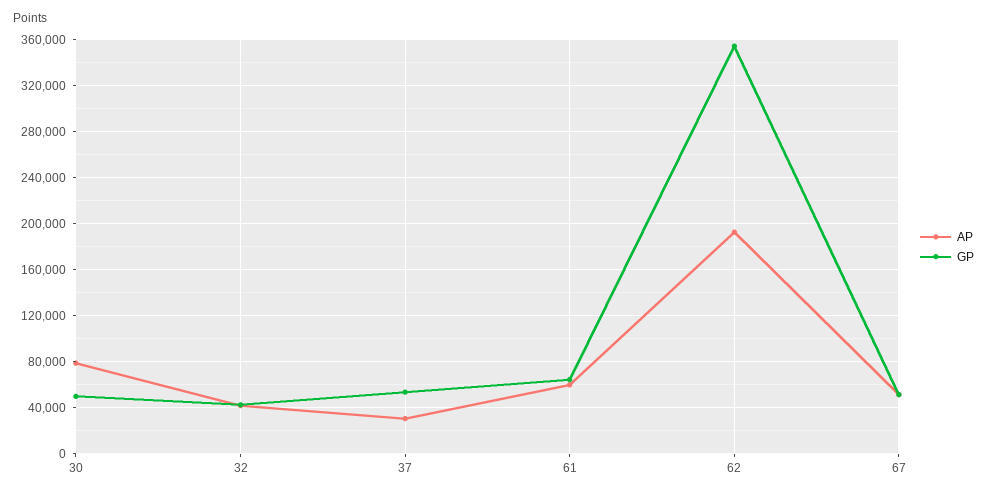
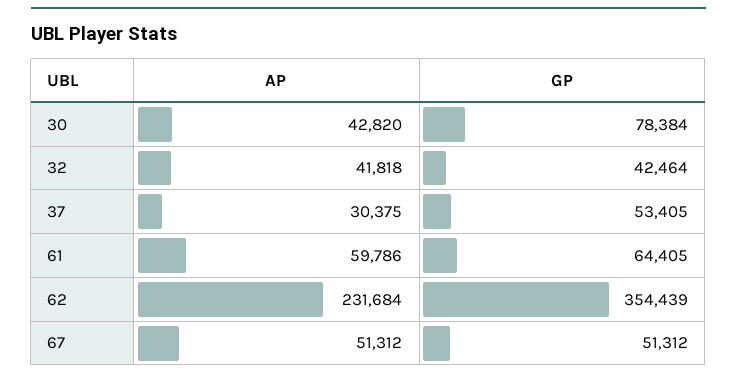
AP, 30: 80000 -> 42820
GP, 30: 50000 -> 78384
AP, 62: 190000 -> 231684

